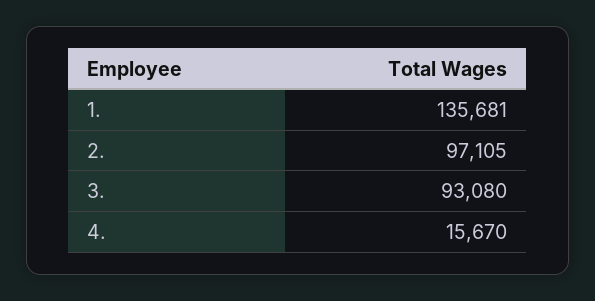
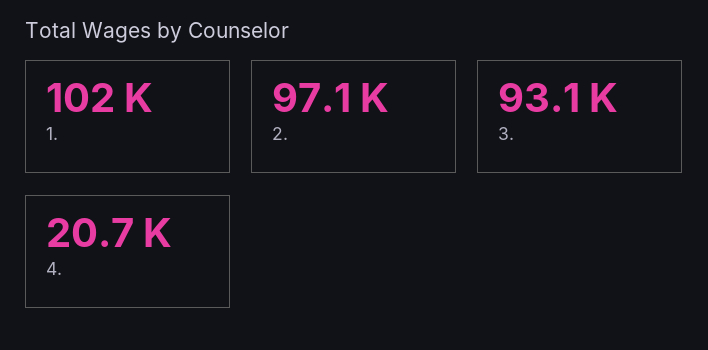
1.: 135681 -> 102000
4.: 15670 -> 20700

